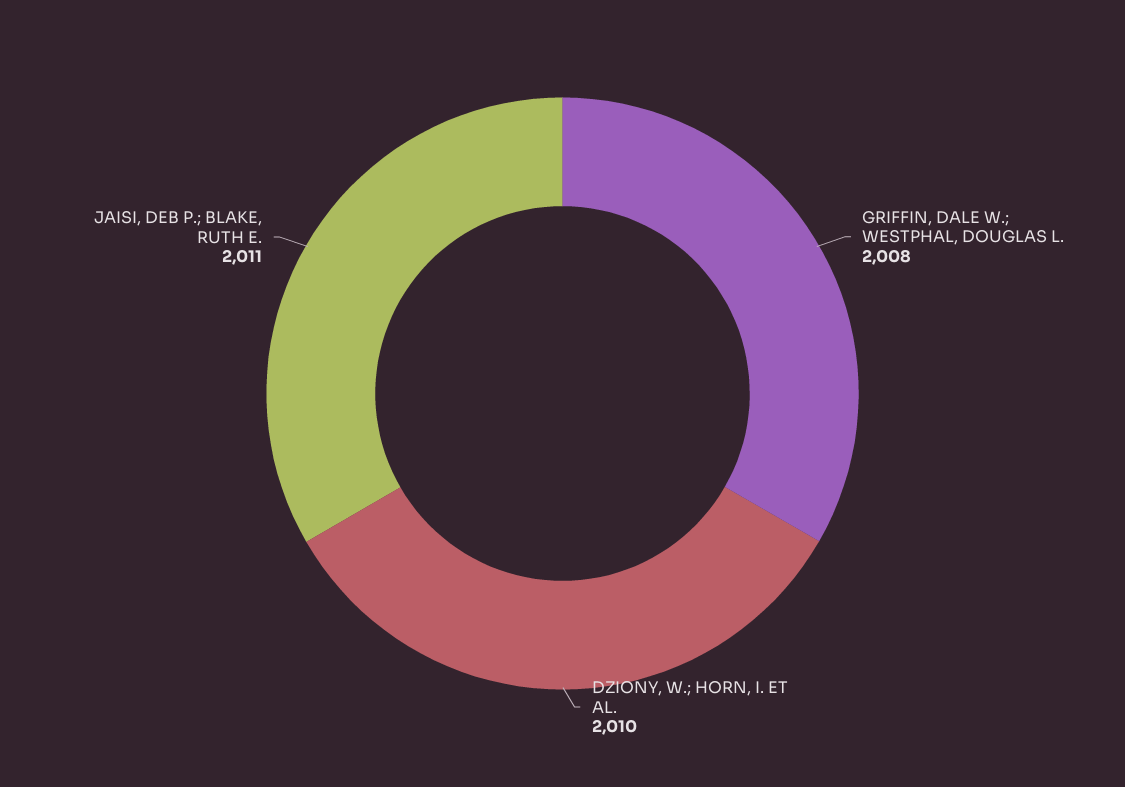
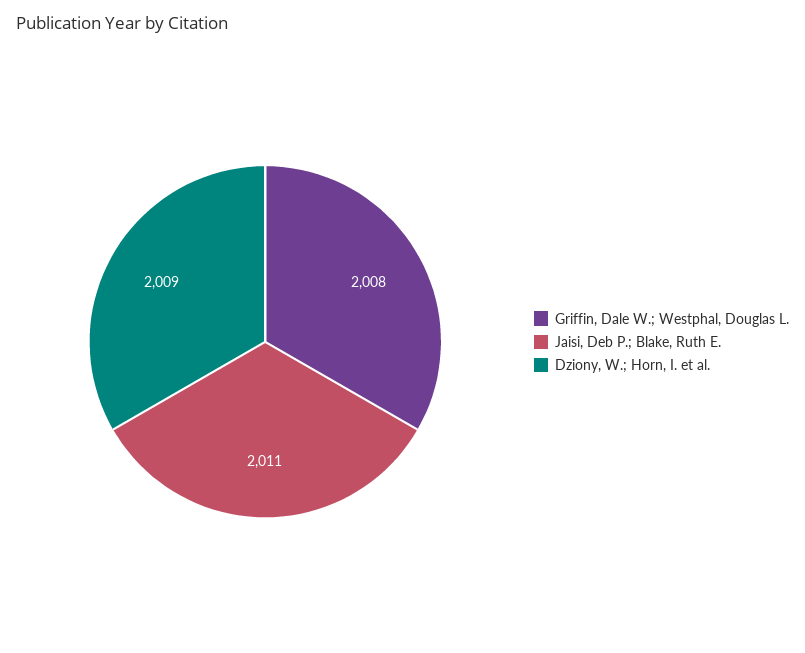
DZIONY, W.; HORN, I. ET AL.: 2010 -> 2009

